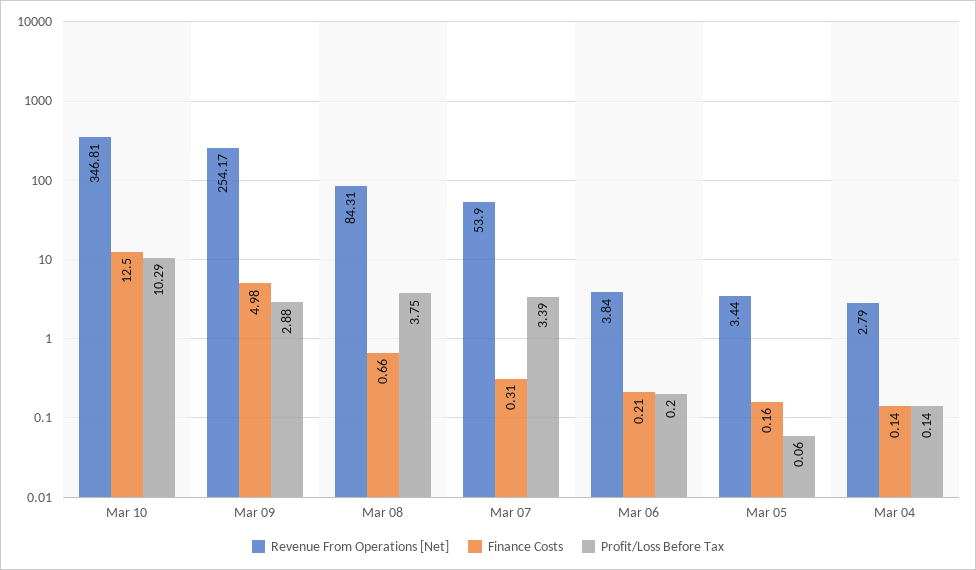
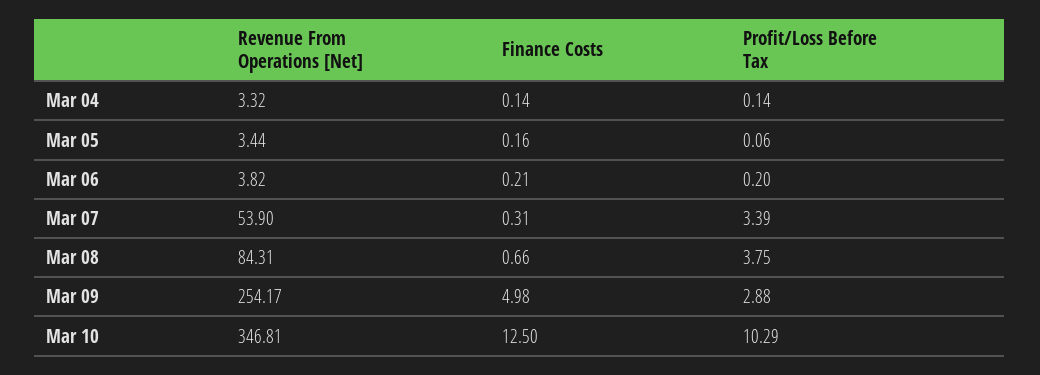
Revenue From Operations [Net], Mar 06: 3.84 -> 3.82
Revenue From Operations [Net], Mar 04: 2.79 -> 3.32

